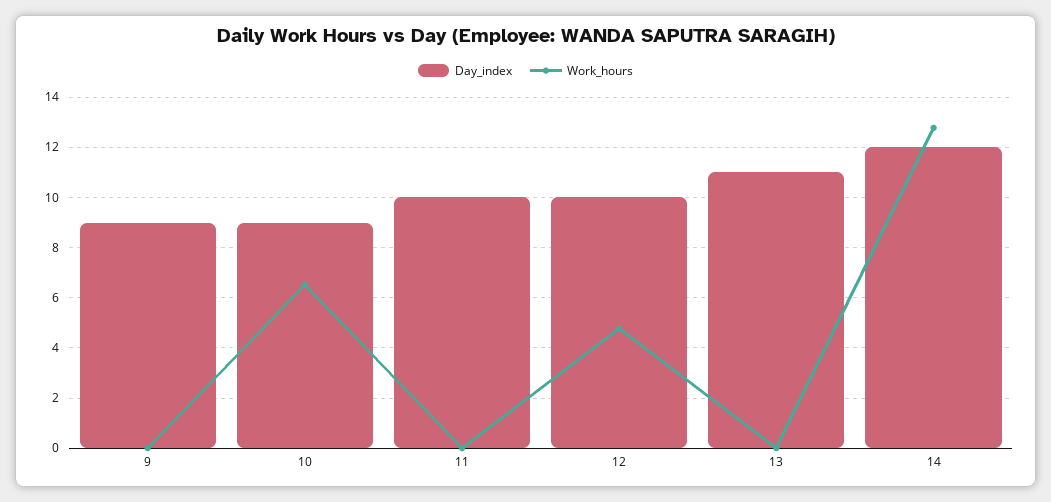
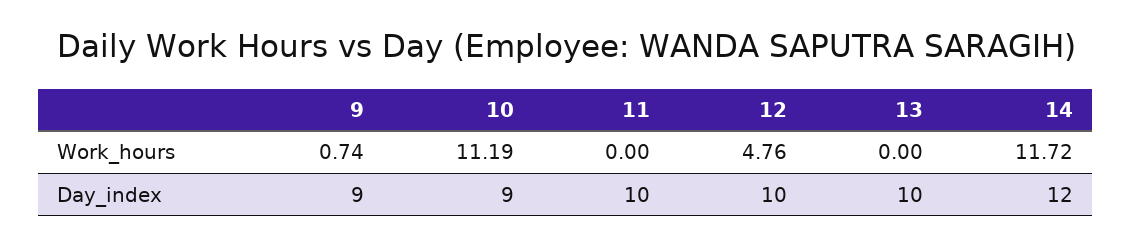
Work_hours, 9: 0 -> 0.74
Work_hours, 10: 6.5 -> 11.19
Day_index, 13: 11 -> 10
Work_hours, 14: 12.75 -> 11.72

